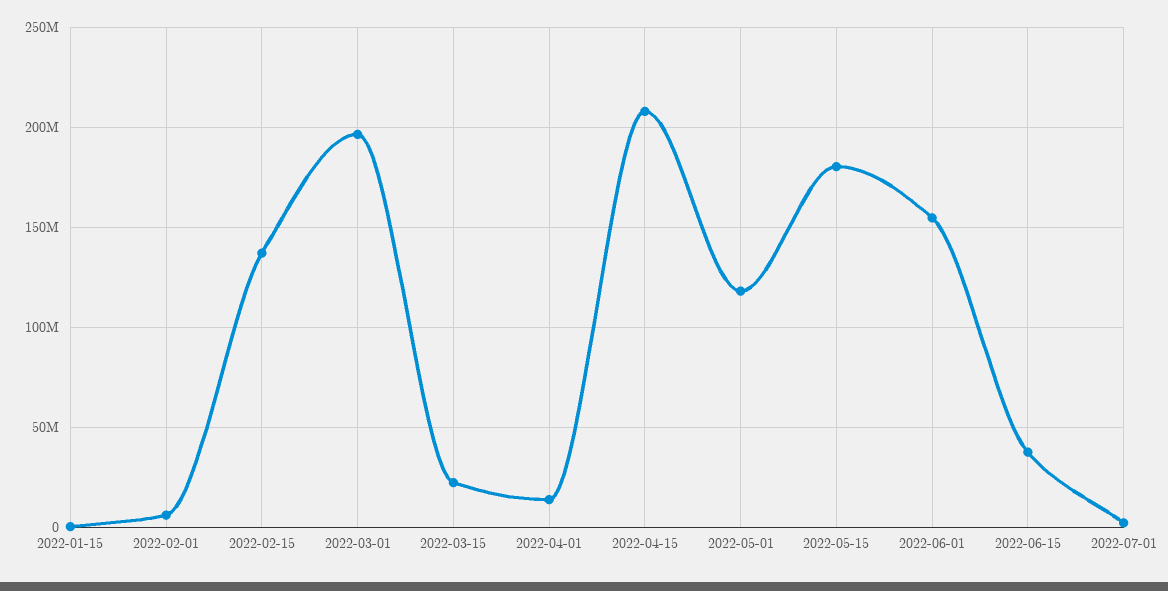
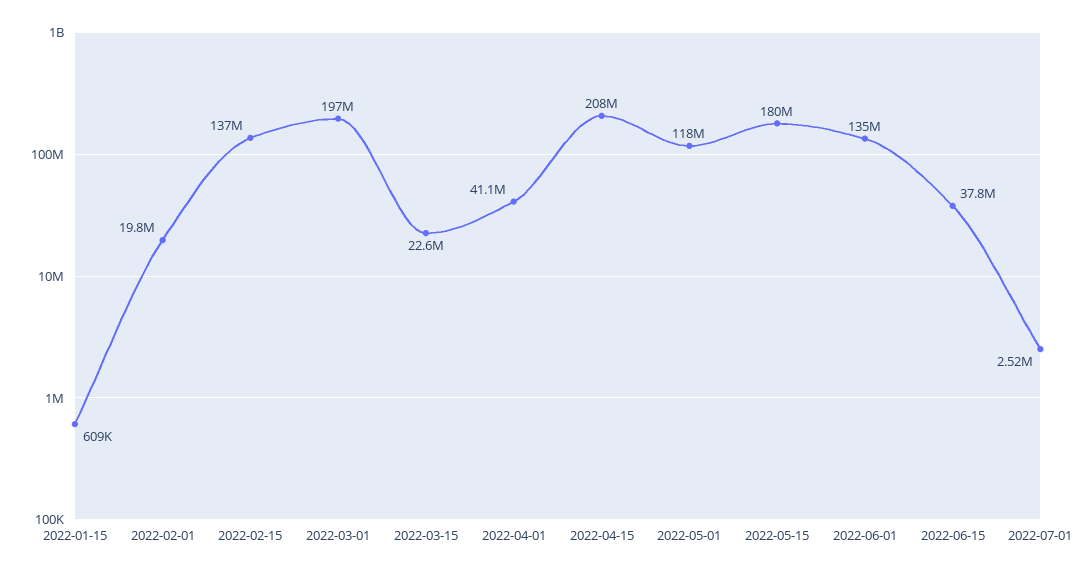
2022-02-01: 5000000 -> 19800000
2022-04-01: 15000000 -> 41100000
2022-06-01: 155000000 -> 135000000

